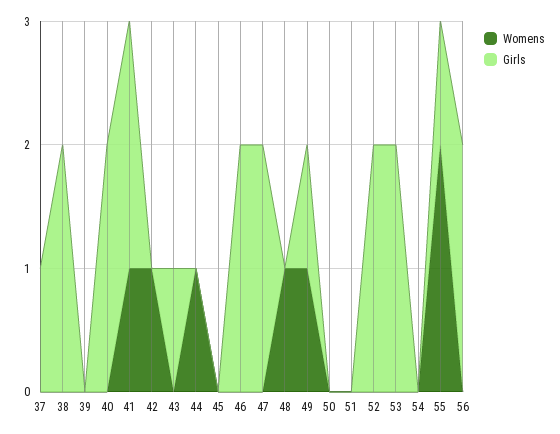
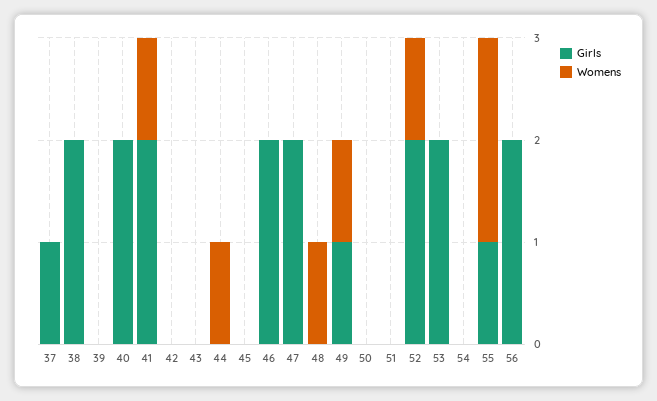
Womens, 42: 1 -> 0
Girls, 43: 1 -> 0
Womens, 52: 0 -> 1

